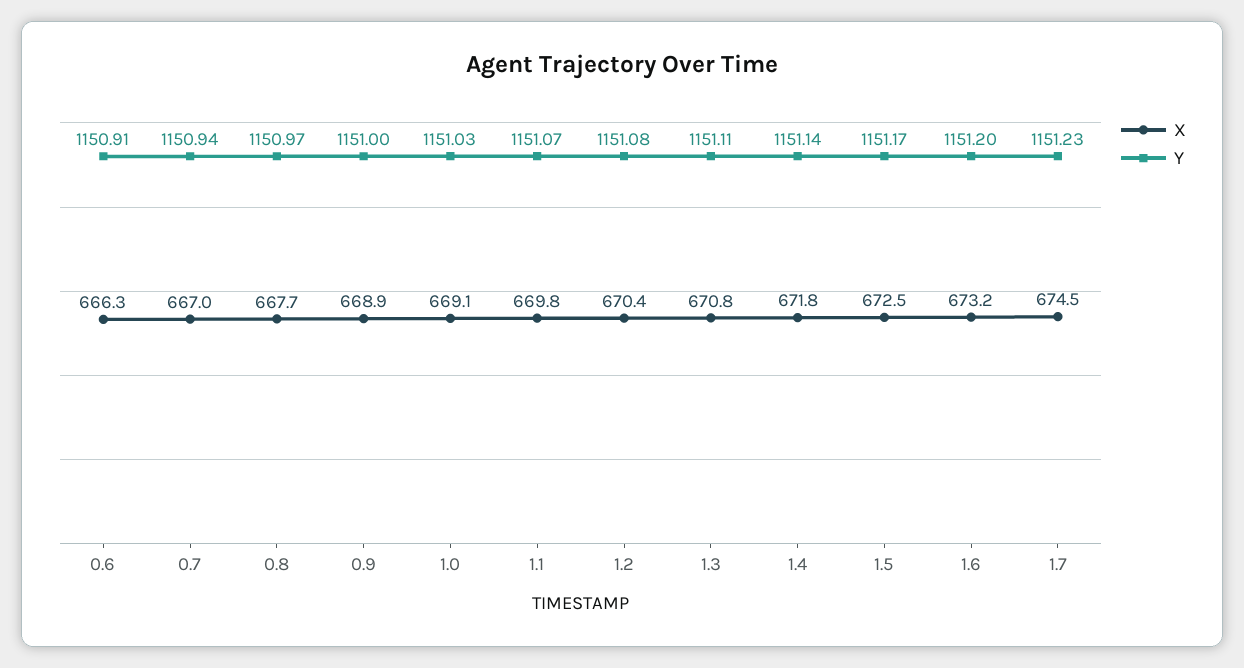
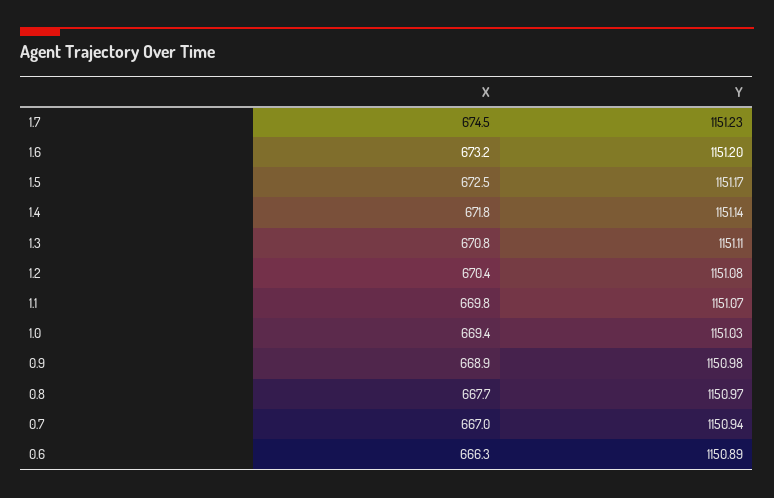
Y, 0.6: 1150.91 -> 1150.89
Y, 0.9: 1151 -> 1150.98
X, 1.0: 669.1 -> 669.4

